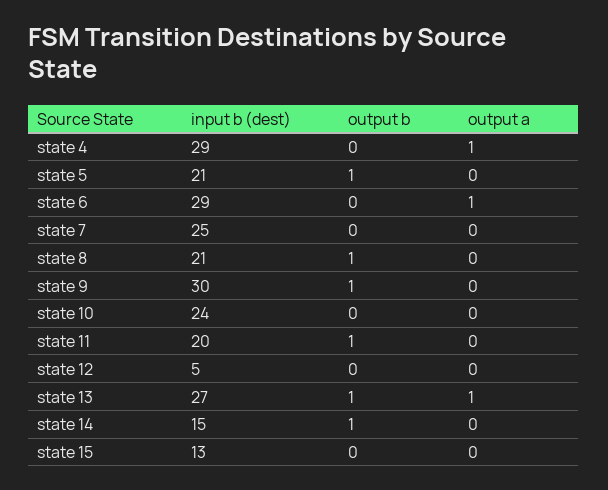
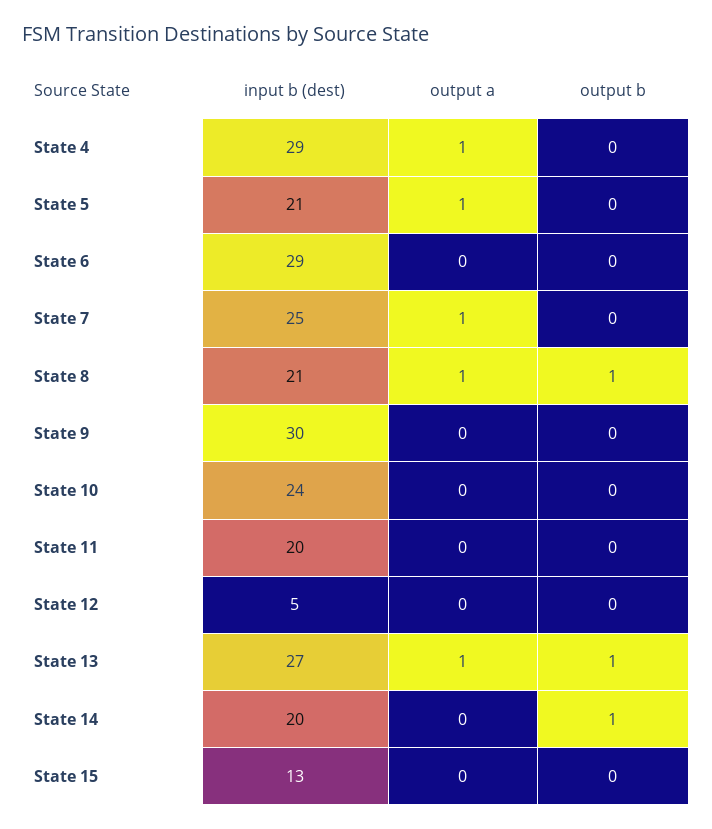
output b, state 5: 1 -> 0
output a, state 5: 0 -> 1
output a, state 6: 1 -> 0
output a, state 7: 0 -> 1
output a, state 8: 0 -> 1
output b, state 9: 1 -> 0
output b, state 11: 1 -> 0
input b (dest), state 14: 15 -> 20

